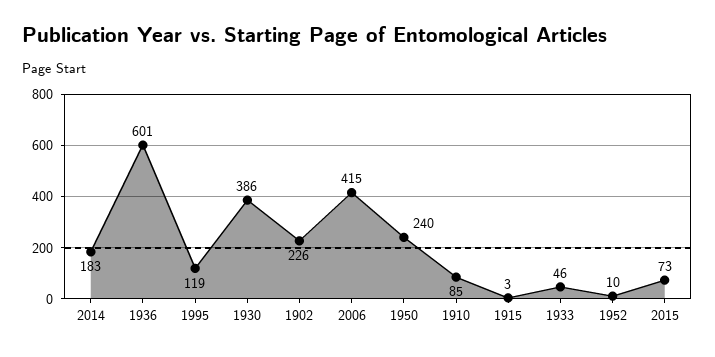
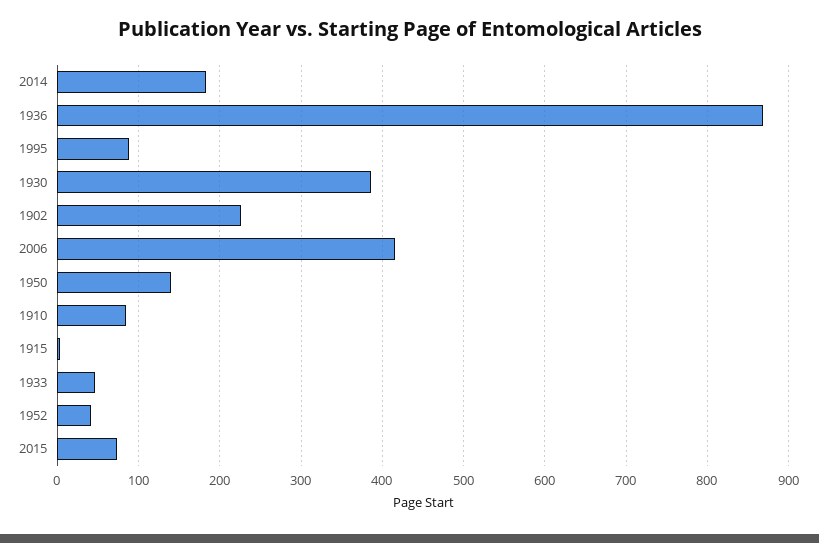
1936: 601 -> 870
1995: 119 -> 90
1950: 240 -> 140
1952: 10 -> 40

